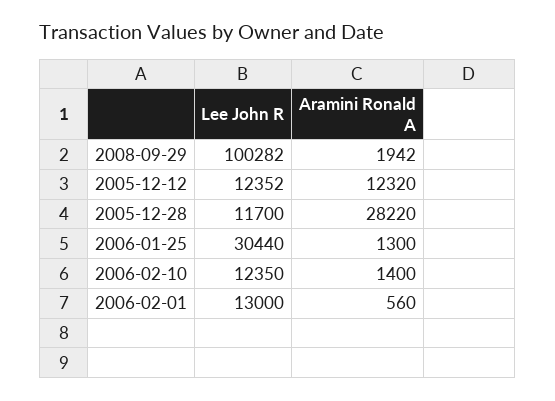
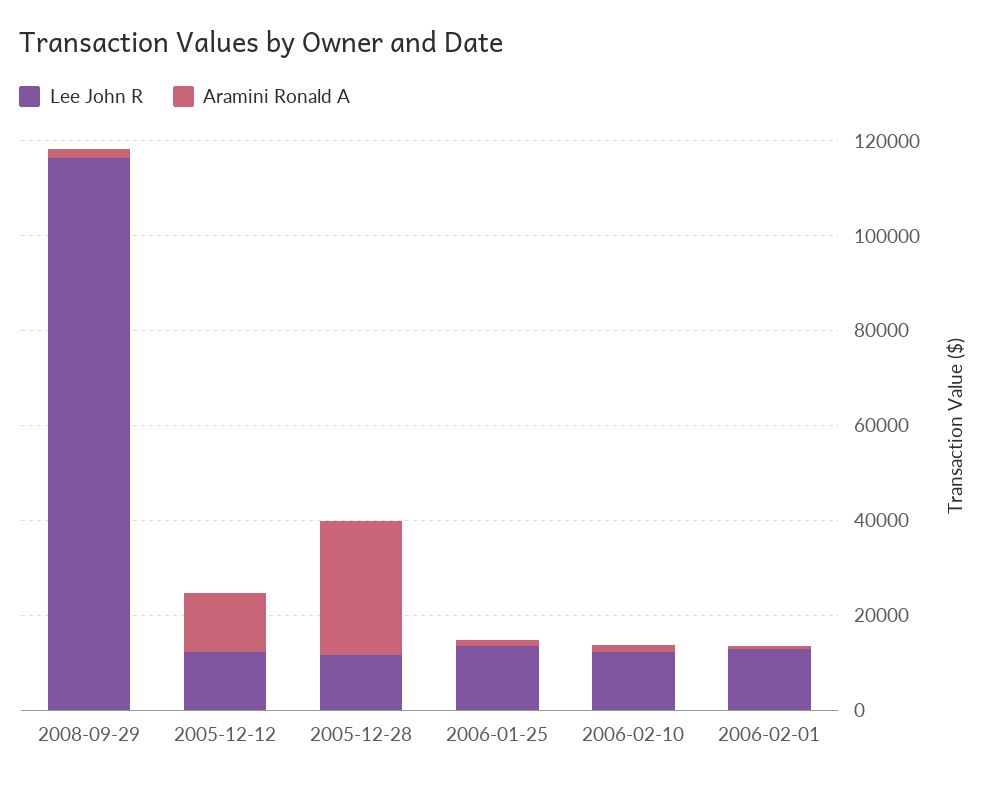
Lee John R, 2008-09-29: 100282 -> 115000
Lee John R, 2006-01-25: 30440 -> 15000

